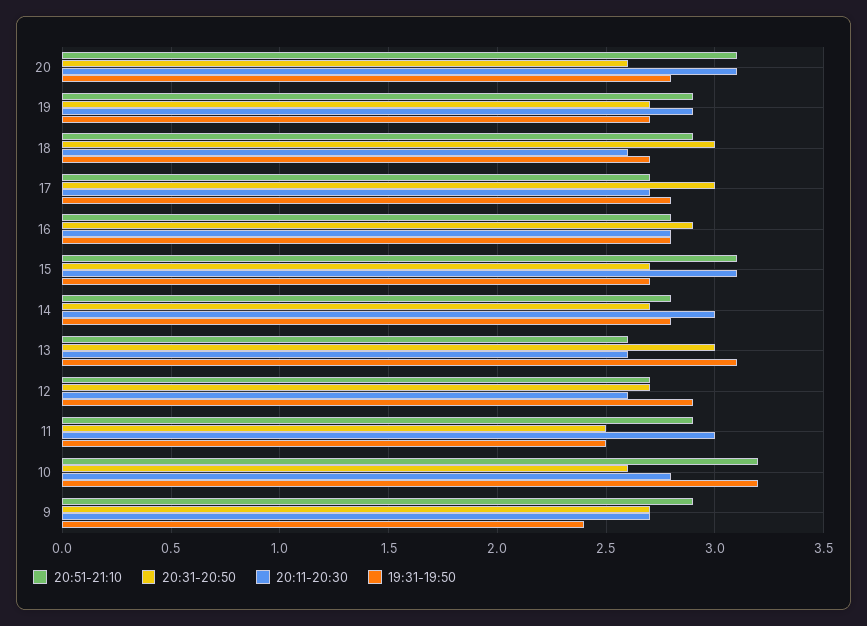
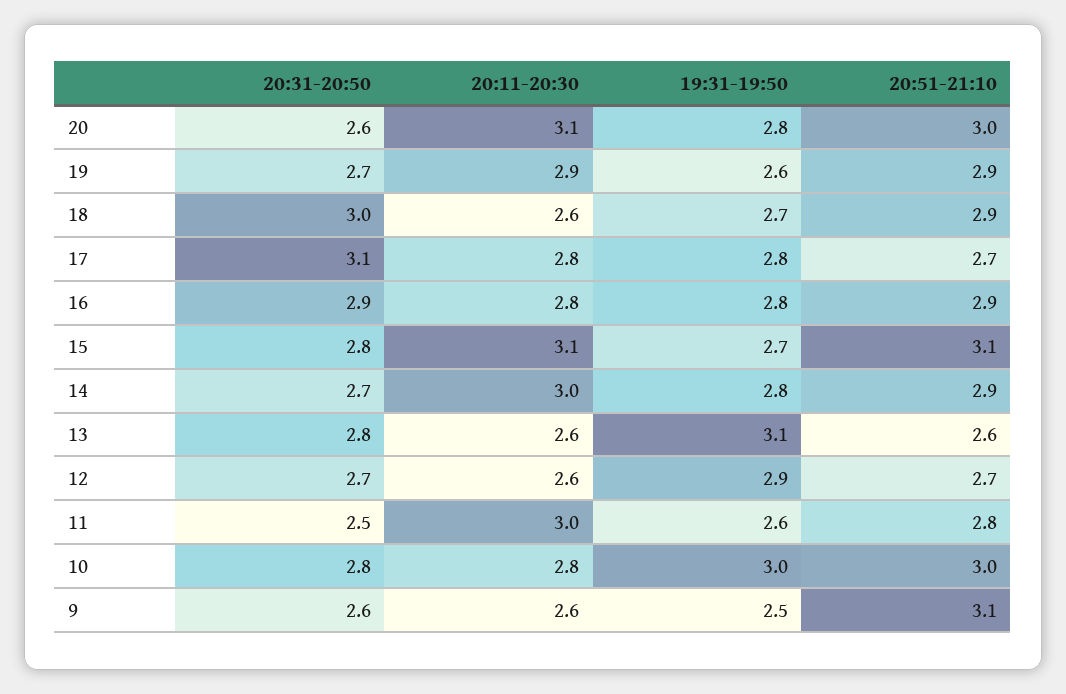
20:51-21:10, 20: 3.1 -> 3
19:31-19:50, 19: 2.7 -> 2.6
20:31-20:50, 17: 3 -> 3.1
20:11-20:30, 17: 2.7 -> 2.8
20:51-21:10, 16: 2.8 -> 2.9
20:31-20:50, 15: 2.7 -> 2.8
20:51-21:10, 14: 2.8 -> 2.9
20:31-20:50, 13: 3 -> 2.8
20:51-21:10, 11: 2.9 -> 2.8
19:31-19:50, 11: 2.5 -> 2.6
20:51-21:10, 10: 3.2 -> 3
20:31-20:50, 10: 2.6 -> 2.8
19:31-19:50, 10: 3.2 -> 3
20:51-21:10, 9: 2.9 -> 3.1
20:31-20:50, 9: 2.7 -> 2.6
20:11-20:30, 9: 2.7 -> 2.6
19:31-19:50, 9: 2.4 -> 2.5

